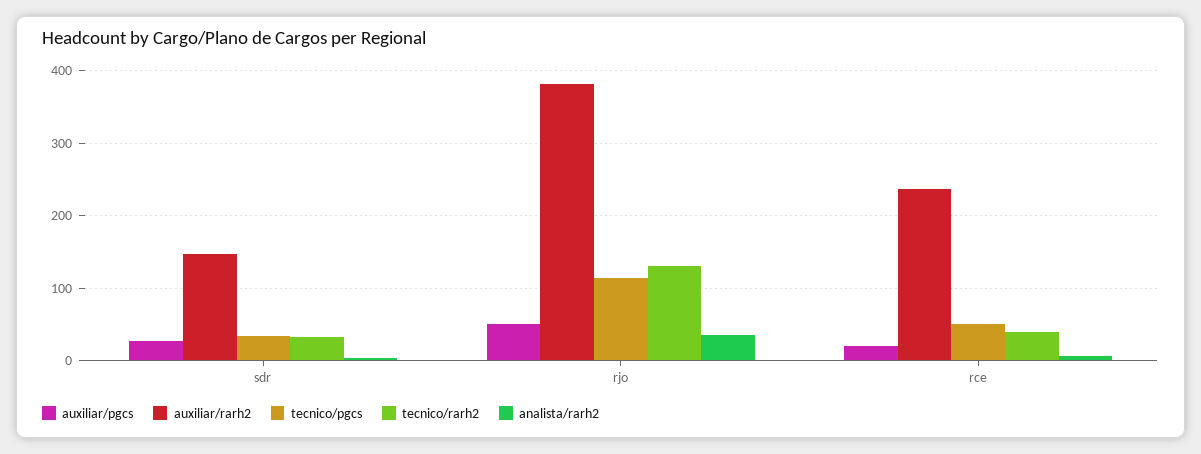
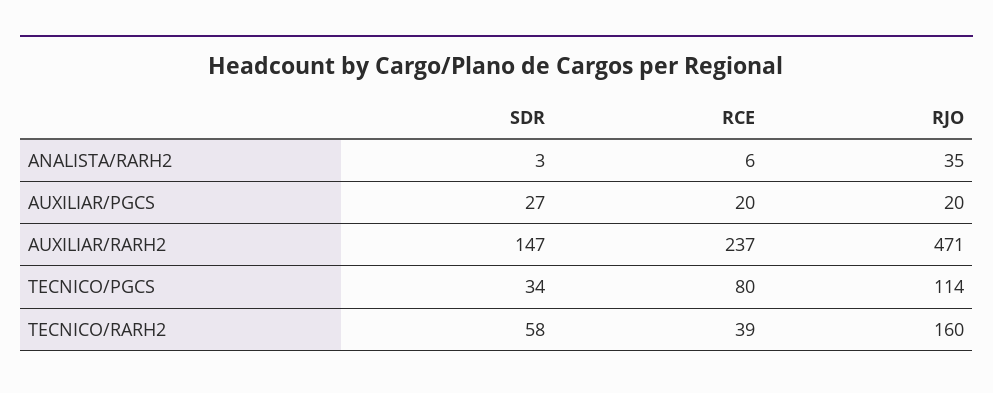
tecnico/rarh2, sdr: 30 -> 58
auxiliar/pgcs, rjo: 50 -> 20
auxiliar/rarh2, rjo: 380 -> 471
tecnico/rarh2, rjo: 130 -> 160
tecnico/pgcs, rce: 50 -> 80

